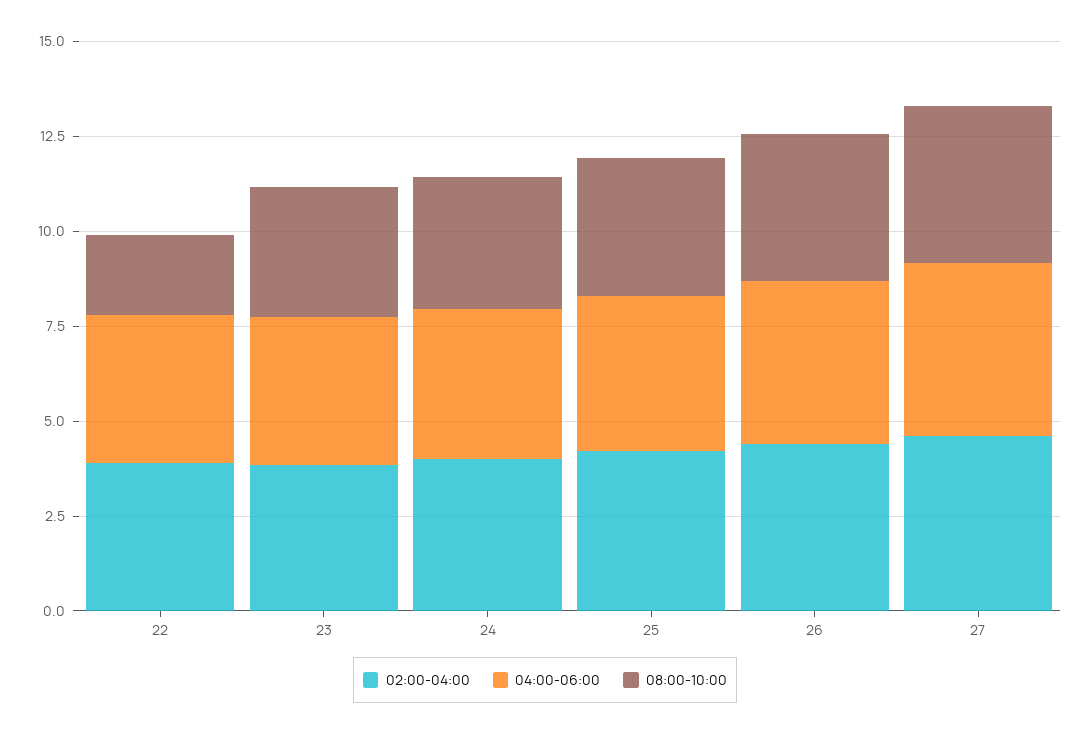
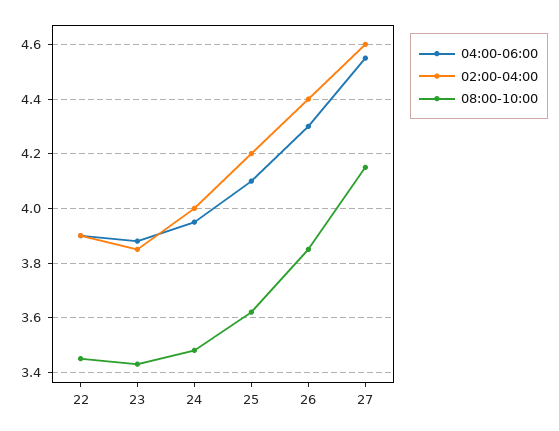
08:00-10:00, 22: 2 -> 3.45

